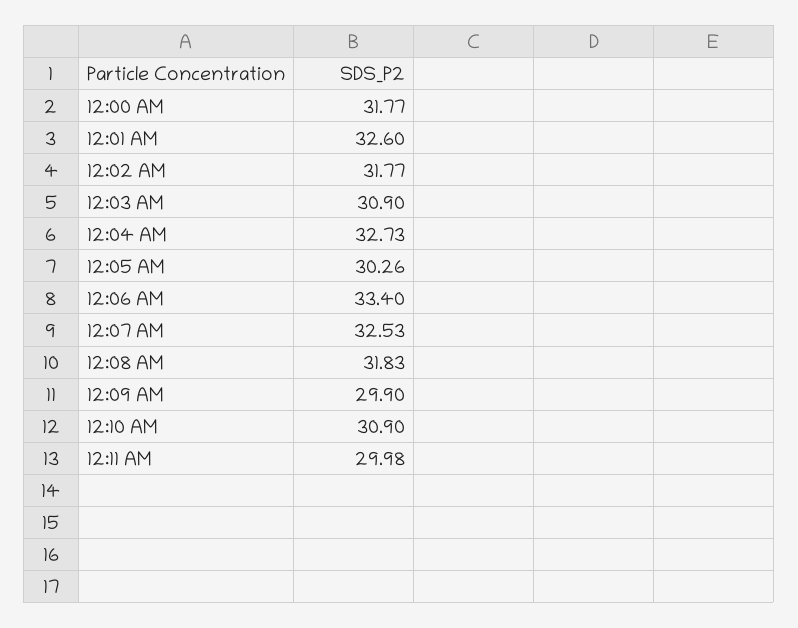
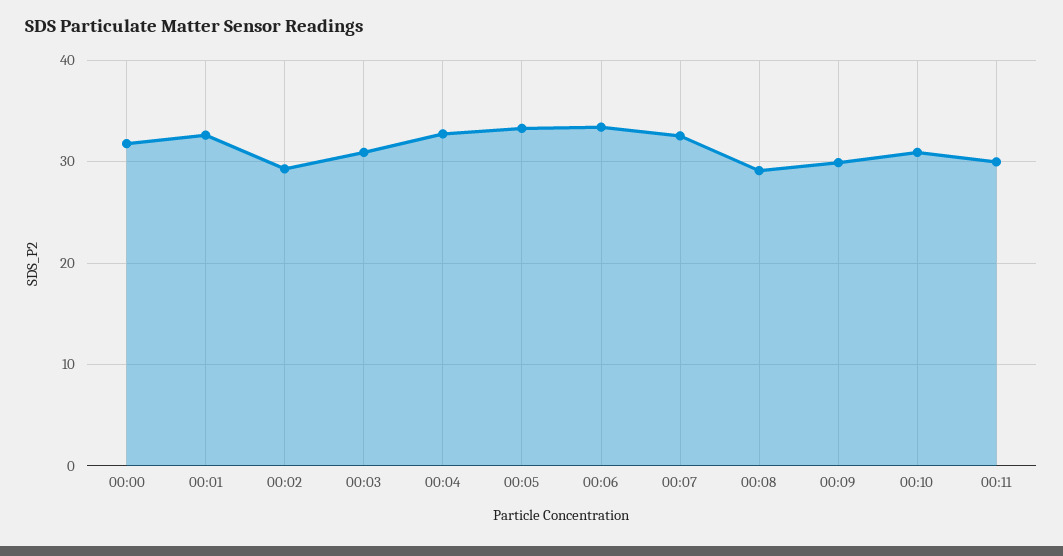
12:02 AM: 31.77 -> 29
12:05 AM: 30.26 -> 33
12:08 AM: 31.83 -> 29

